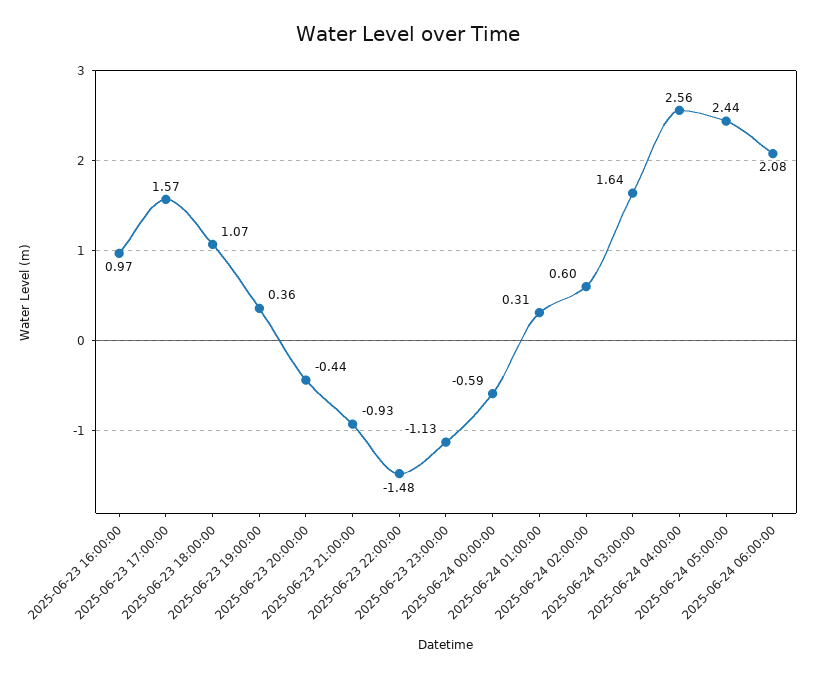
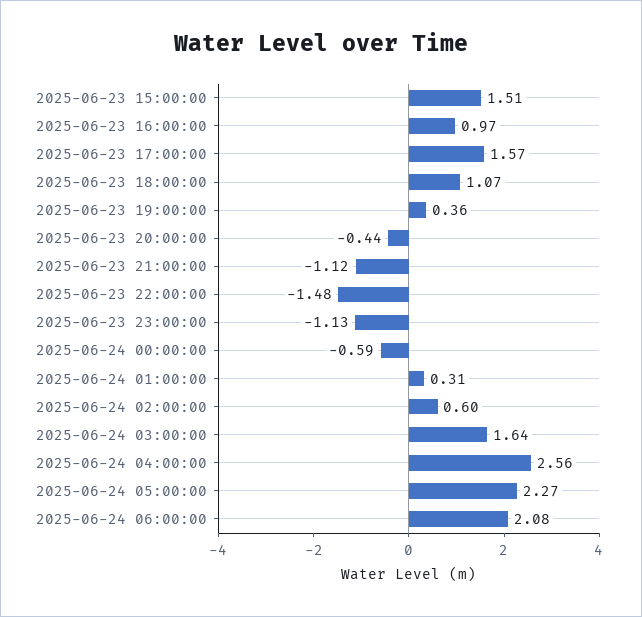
2025-06-23 21:00:00: -0.93 -> -1.12
2025-06-24 05:00:00: 2.44 -> 2.27
2025-06-23 15:00:00: none -> 1.51

